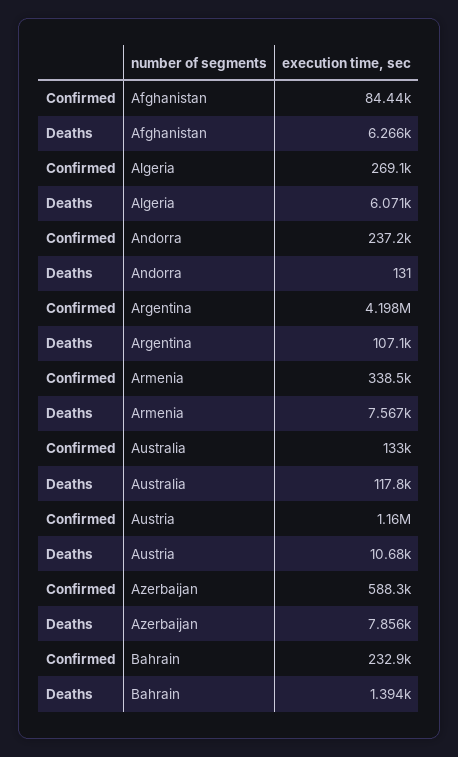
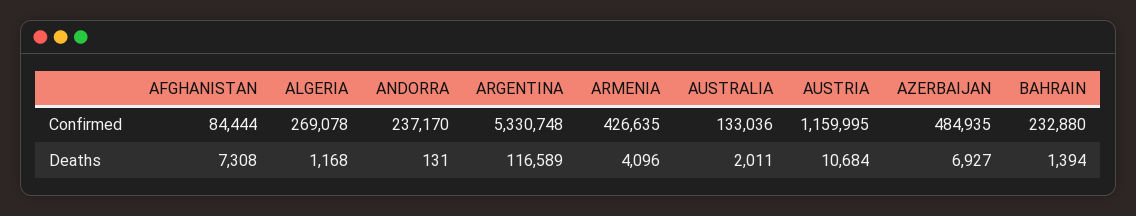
Deaths, Afghanistan: 6266 -> 7308
Deaths, Algeria: 6071 -> 1168
Confirmed, Argentina: 4198000 -> 5330748
Deaths, Argentina: 107100 -> 116589
Confirmed, Armenia: 338500 -> 426635
Deaths, Armenia: 7567 -> 4096
Deaths, Australia: 117800 -> 2011
Confirmed, Azerbaijan: 588300 -> 484935
Deaths, Azerbaijan: 7856 -> 6927

